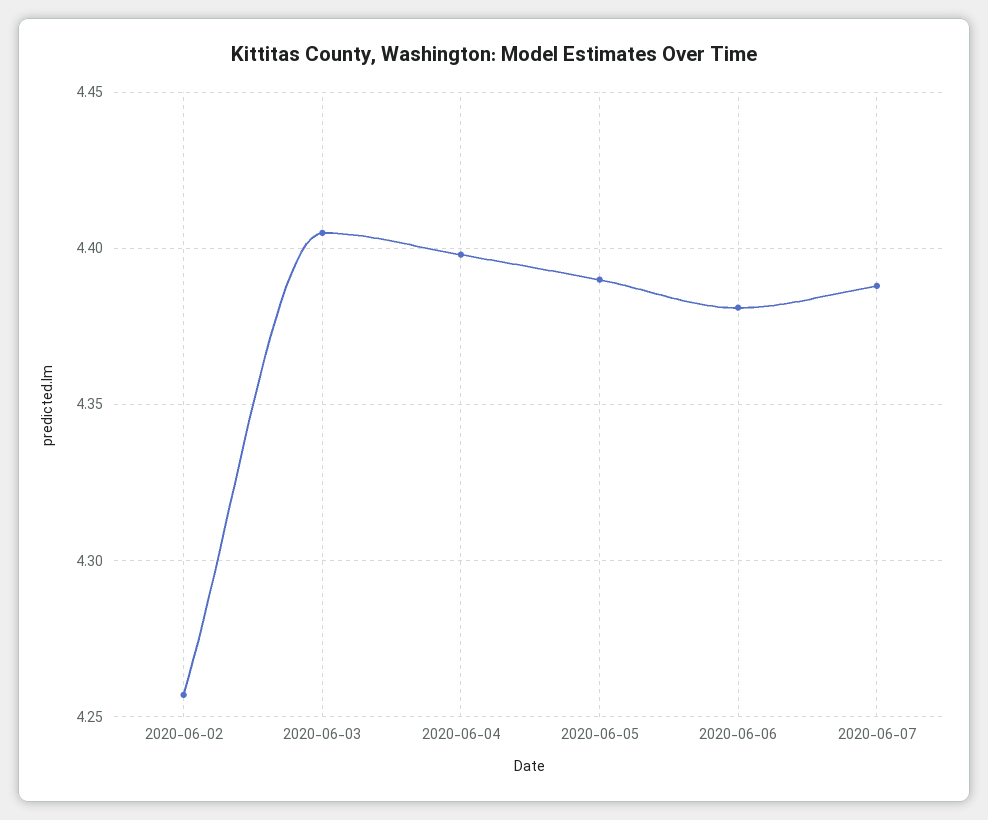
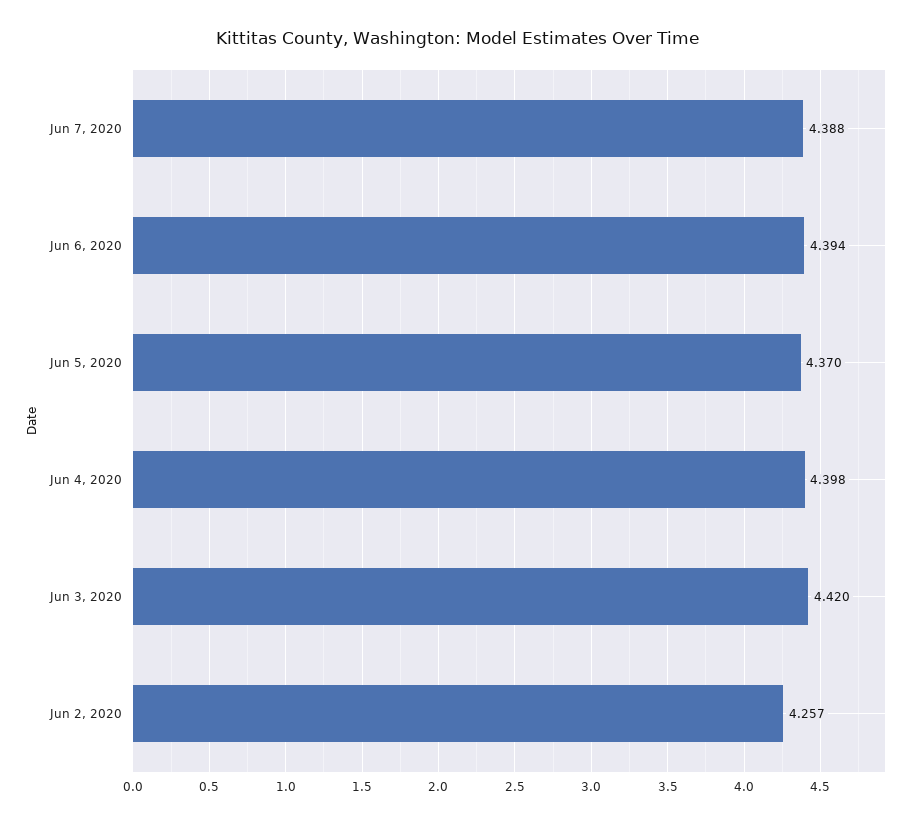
2020-06-03: 4.405 -> 4.42
2020-06-05: 4.39 -> 4.37
2020-06-06: 4.38 -> 4.394

